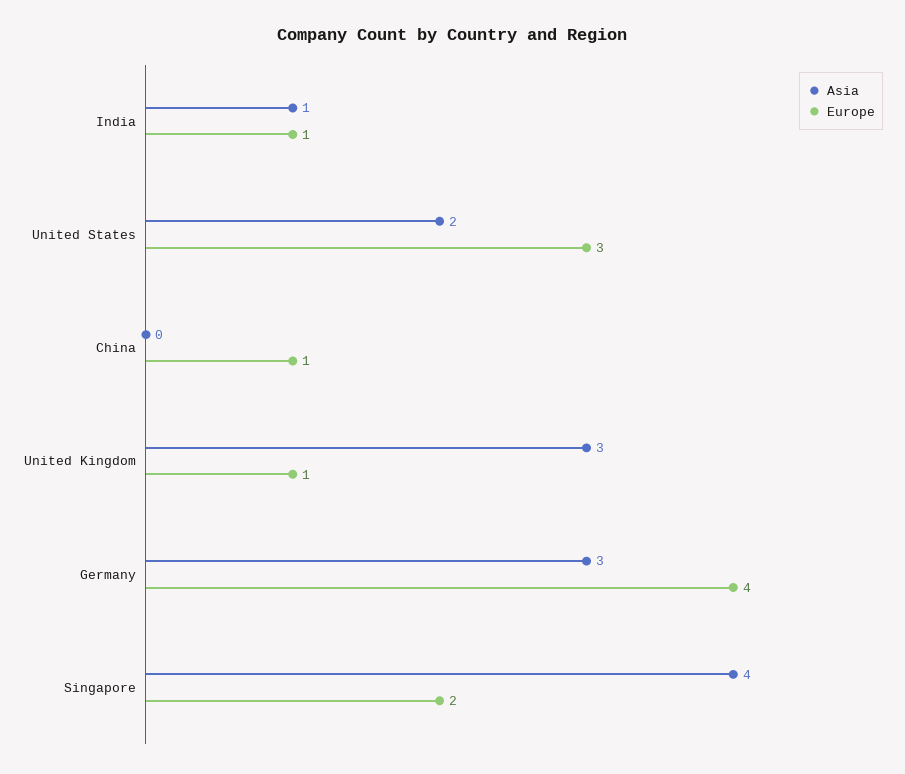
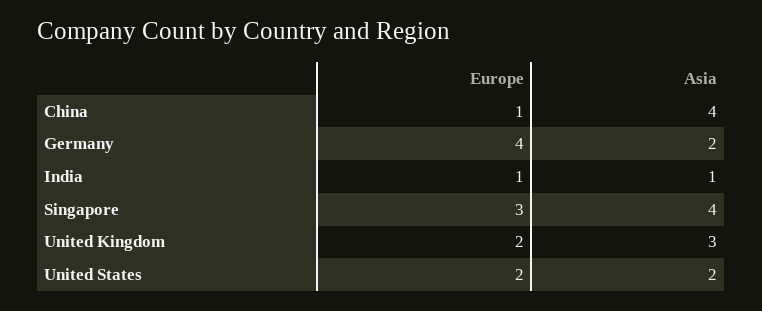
Europe, United States: 3 -> 2
Asia, China: 0 -> 4
Europe, United Kingdom: 1 -> 2
Asia, Germany: 3 -> 2
Europe, Singapore: 2 -> 3

